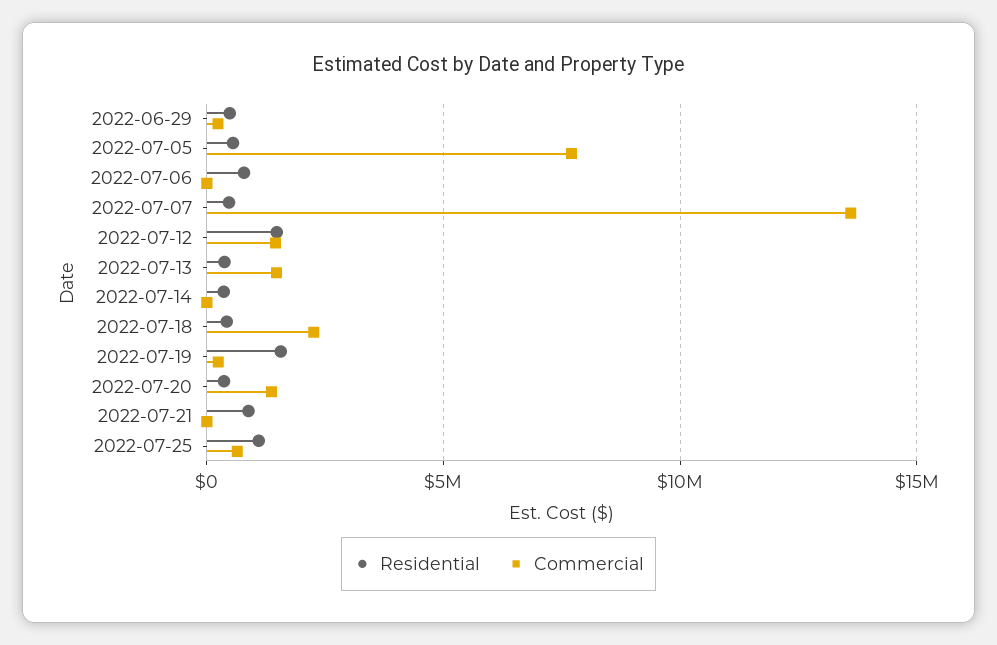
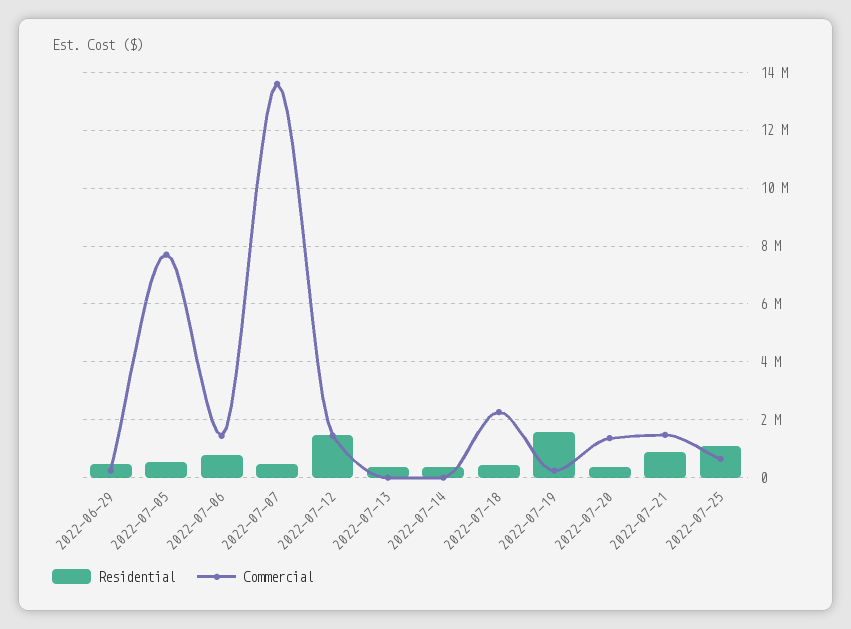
Commercial, 2022-07-06: 0 -> 1500000
Commercial, 2022-07-13: 1500000 -> 0
Commercial, 2022-07-21: 0 -> 1500000

